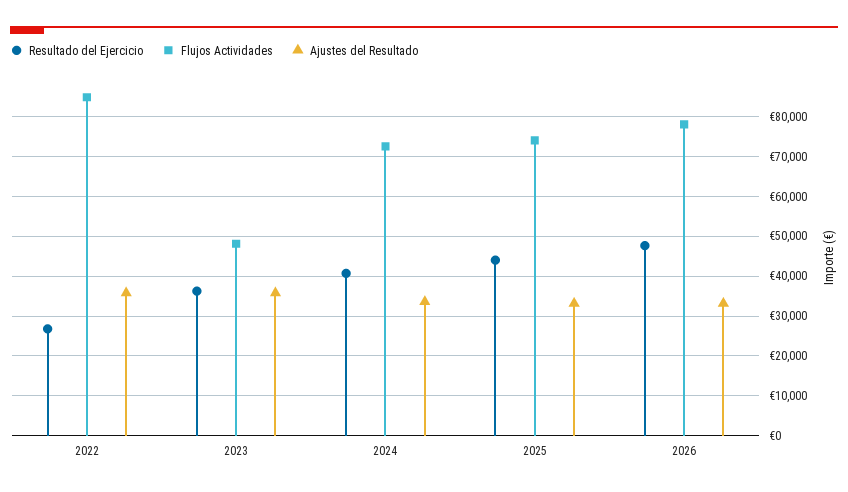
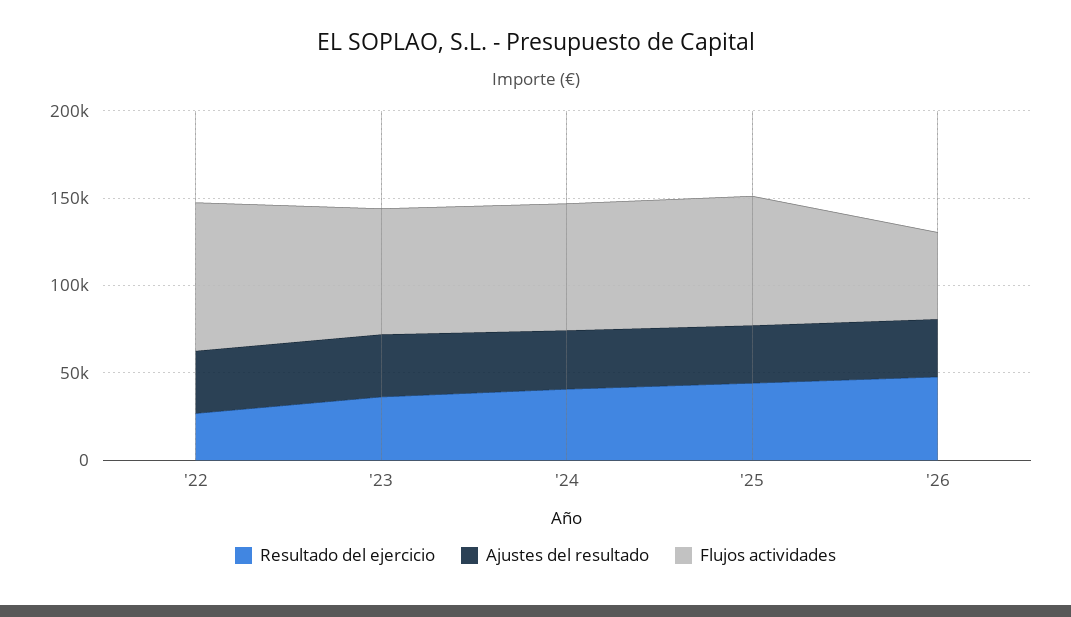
Flujos Actividades, 2023: 48000 -> 70000
Flujos Actividades, 2026: 78000 -> 50000

